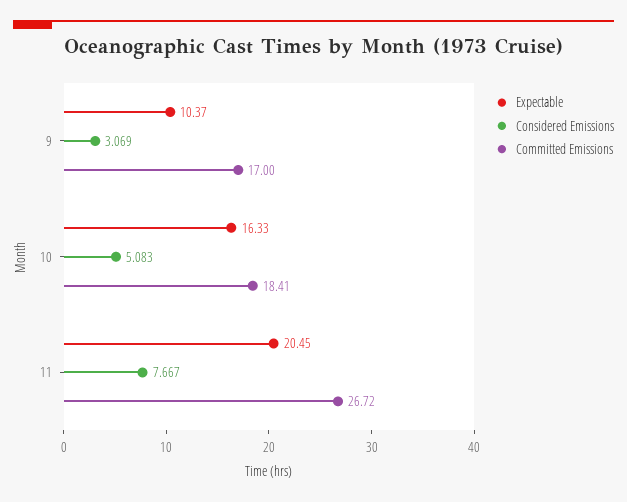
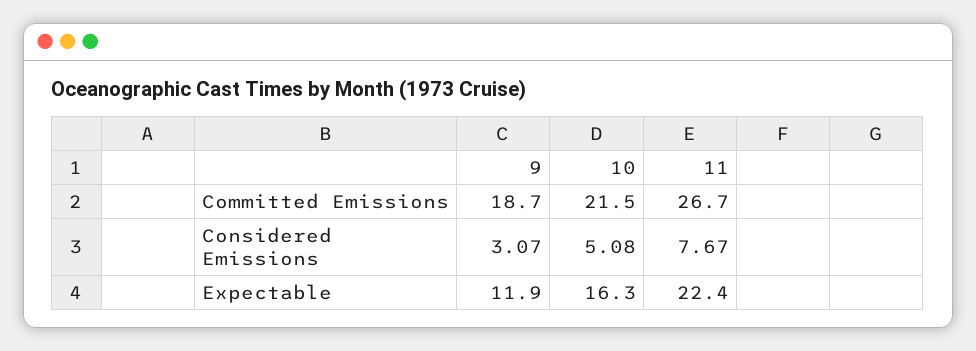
Expectable, 9: 10.37 -> 11.9
Committed Emissions, 9: 17 -> 18.7
Committed Emissions, 10: 18.41 -> 21.5
Expectable, 11: 20.45 -> 22.4

